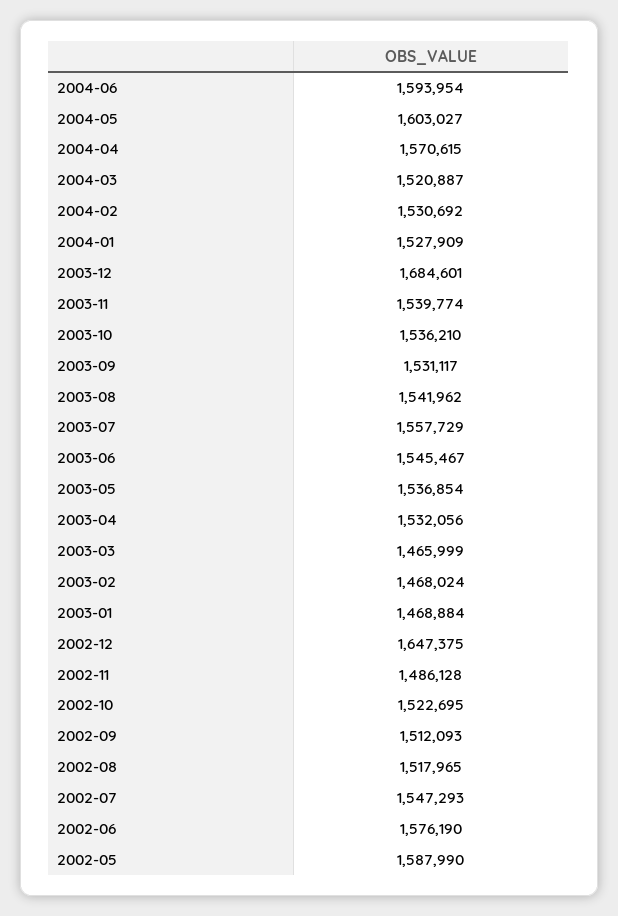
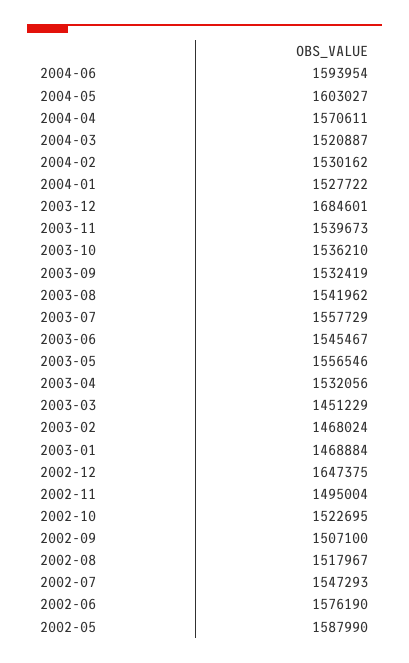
2004-04: 1570615 -> 1570611
2004-02: 1530692 -> 1530162
2004-01: 1527909 -> 1527722
2003-11: 1539774 -> 1539673
2003-09: 1531117 -> 1532419
2003-05: 1536854 -> 1556546
2003-03: 1465999 -> 1451229
2002-11: 1486128 -> 1495004
2002-09: 1512093 -> 1507100
2002-08: 1517965 -> 1517967

